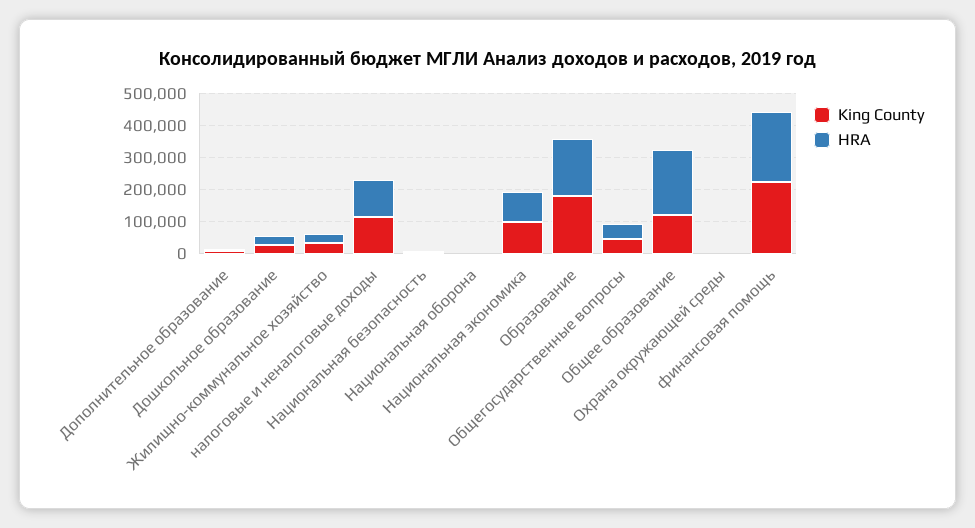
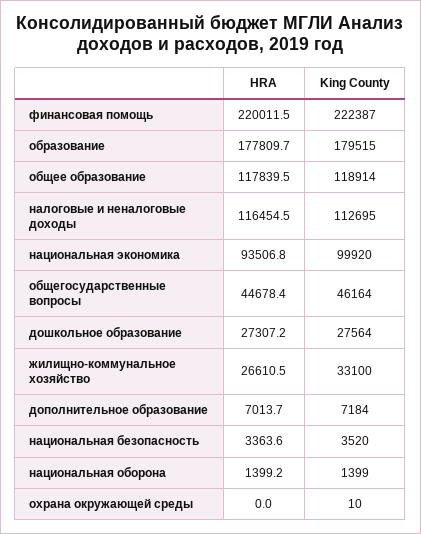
HRA, Общее образование: 200000 -> 117839.5

